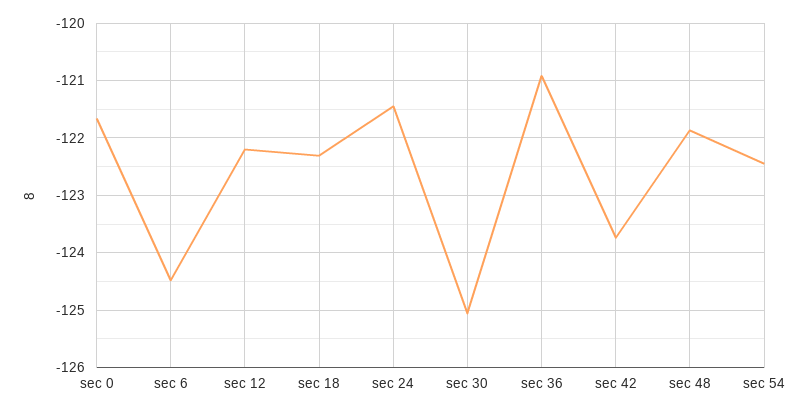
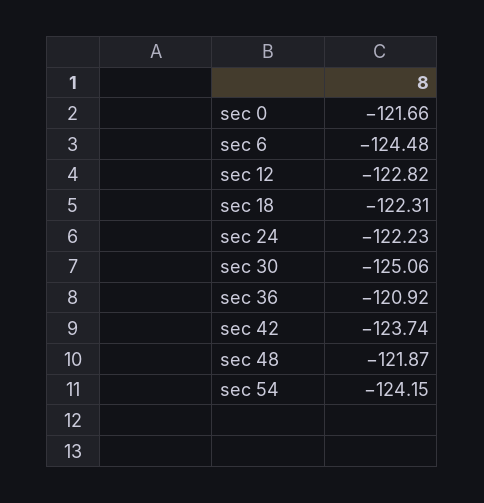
sec 12: -122.2 -> -122.82
sec 24: -121.4 -> -122.23
sec 54: -122.4 -> -124.15

